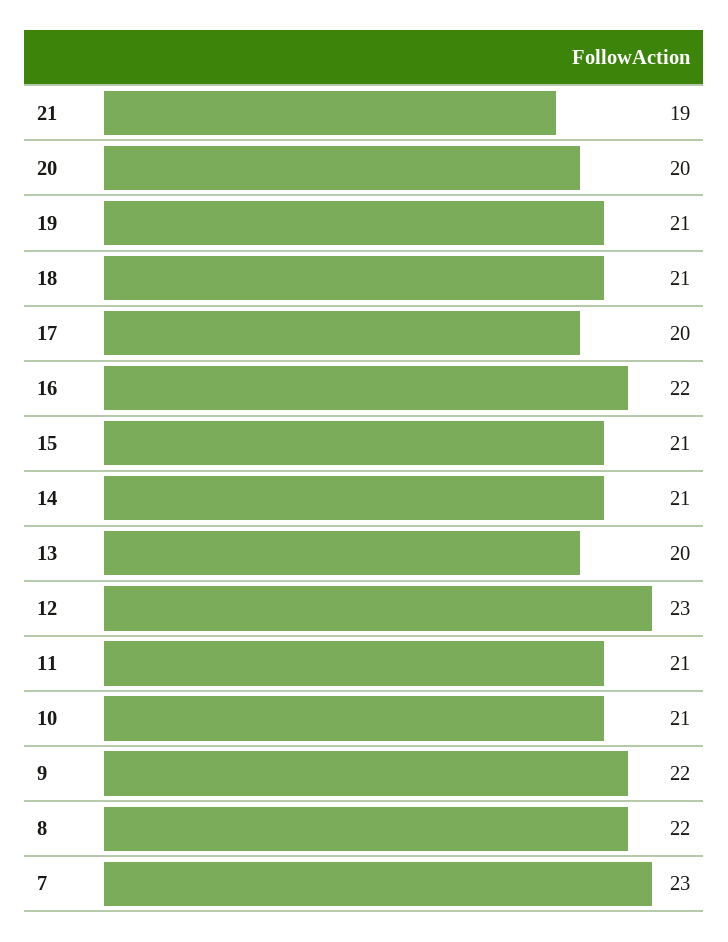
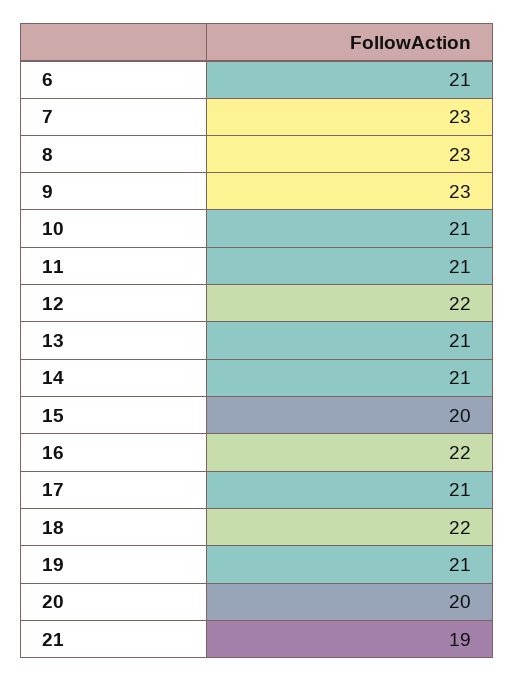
18: 21 -> 22
17: 20 -> 21
15: 21 -> 20
13: 20 -> 21
12: 23 -> 22
9: 22 -> 23
8: 22 -> 23
6: none -> 21

